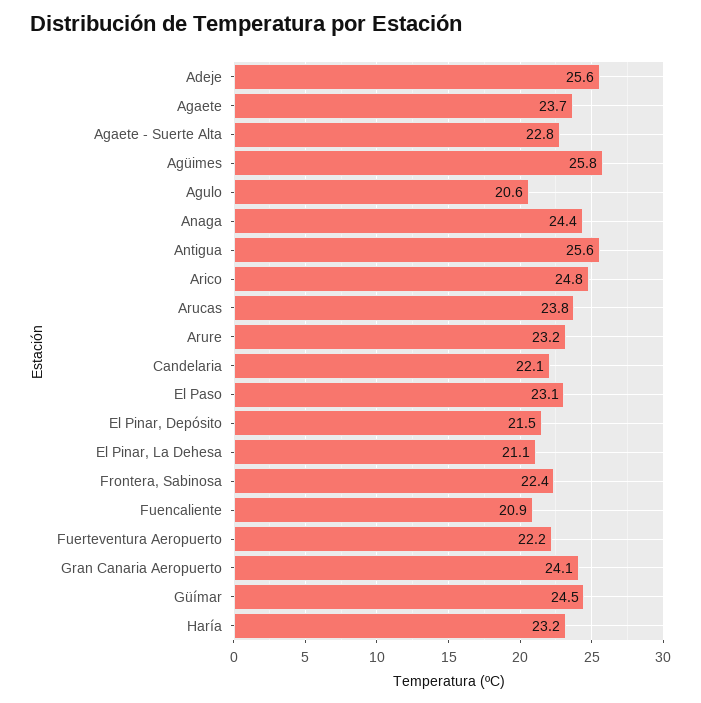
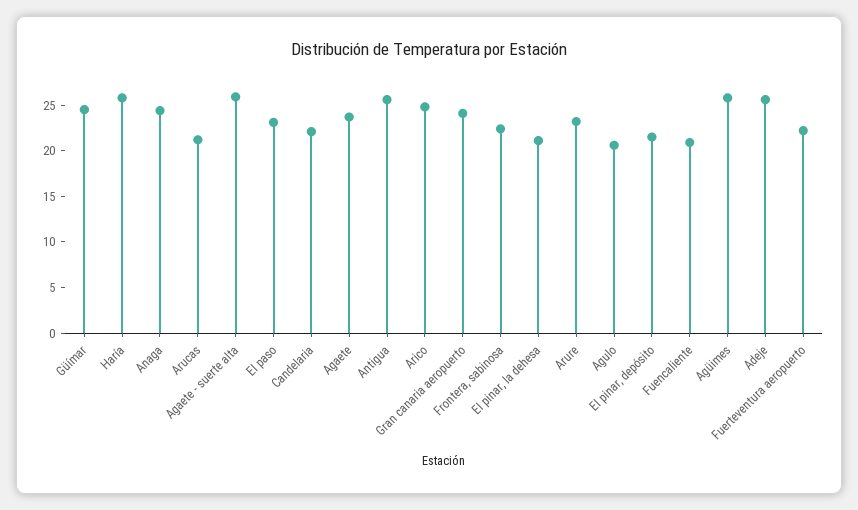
Agaete - Suerte Alta: 22.8 -> 26
Arucas: 23.8 -> 21
Haría: 23.2 -> 26

